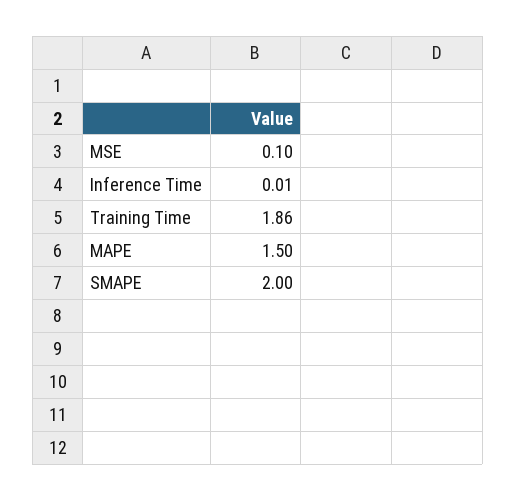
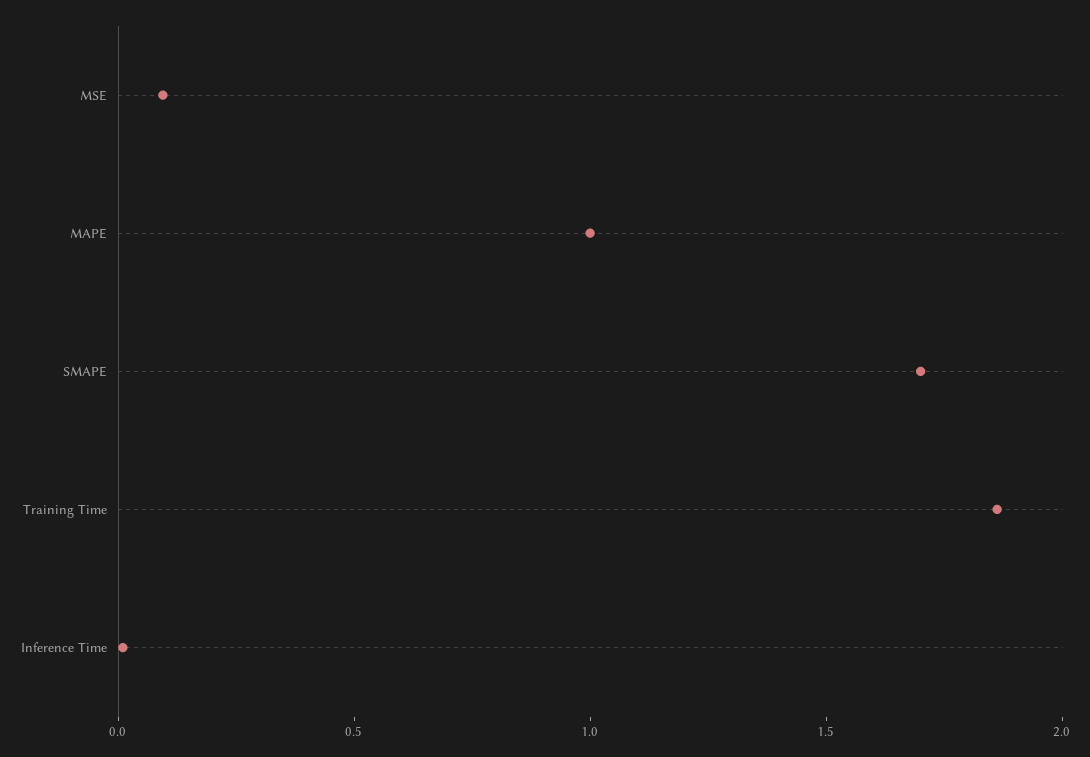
MAPE: 1.5 -> 1
SMAPE: 2 -> 1.7

